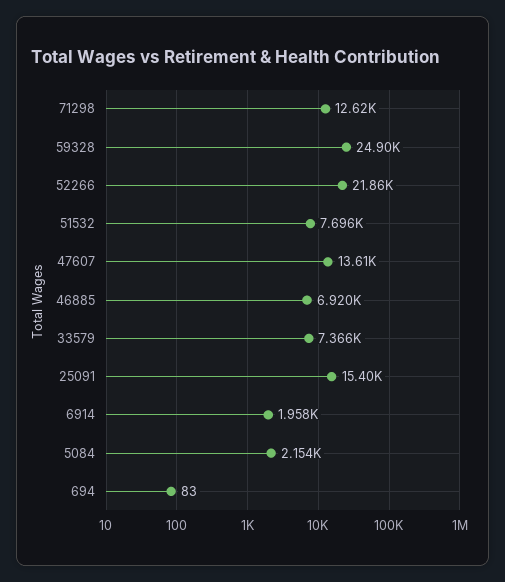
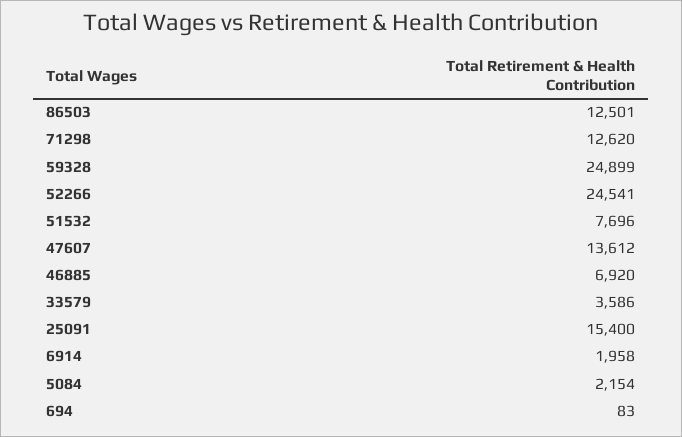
52266: 21860 -> 24541
33579: 7366 -> 3586
86503: none -> 12501

